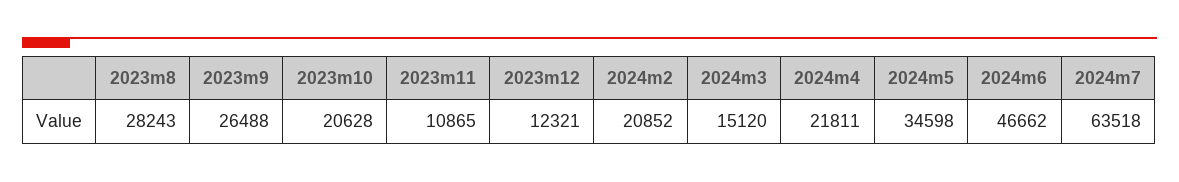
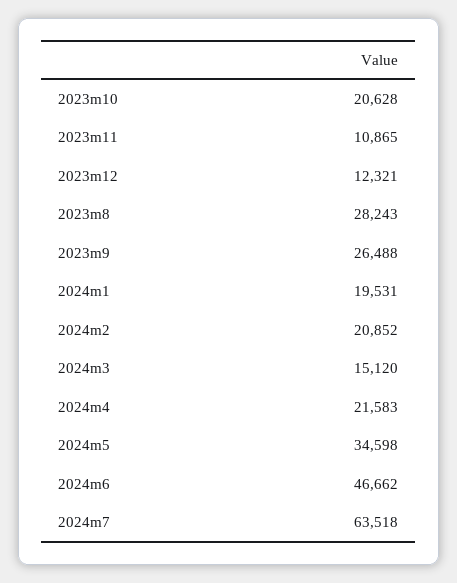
2024m4: 21811 -> 21583
2024m1: none -> 19531

